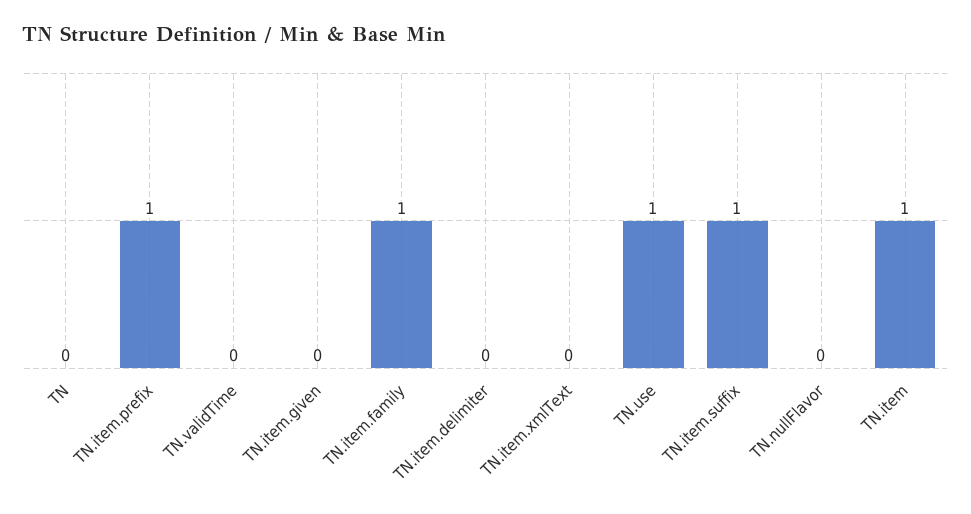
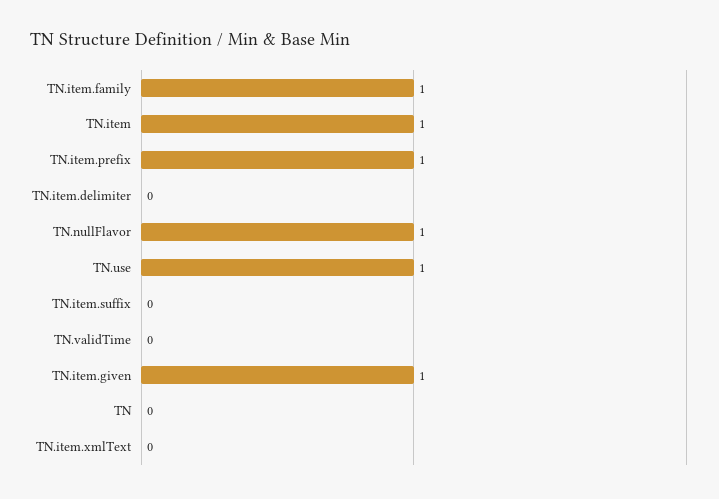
TN.item.given: 0 -> 1
TN.item.suffix: 1 -> 0
TN.nullFlavor: 0 -> 1

